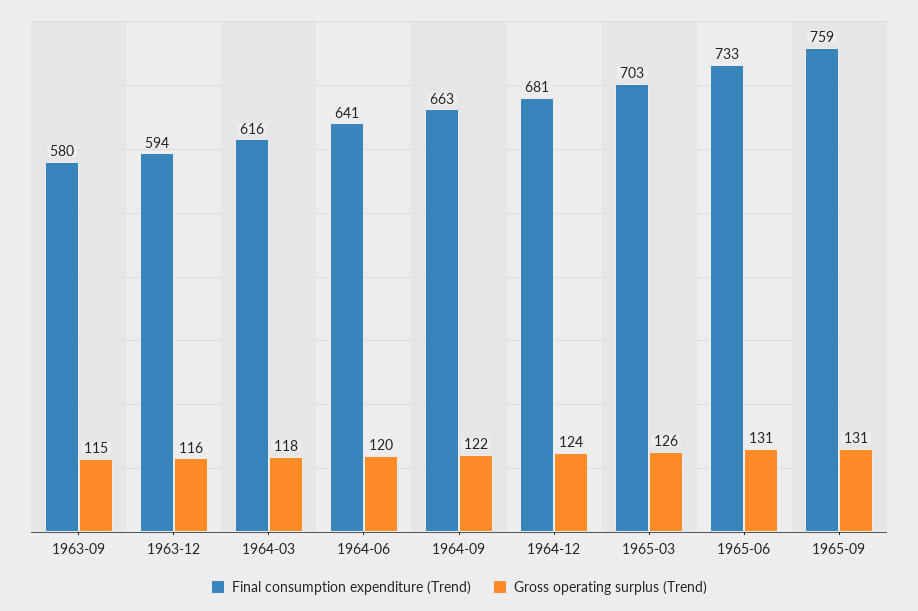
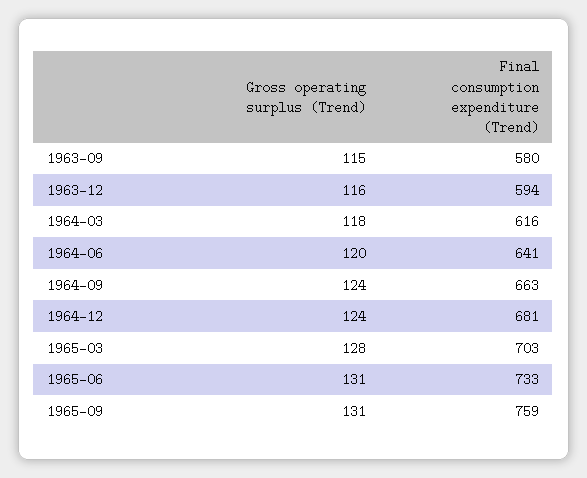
Gross operating surplus (Trend), 1964-09: 122 -> 124
Gross operating surplus (Trend), 1965-03: 126 -> 128

